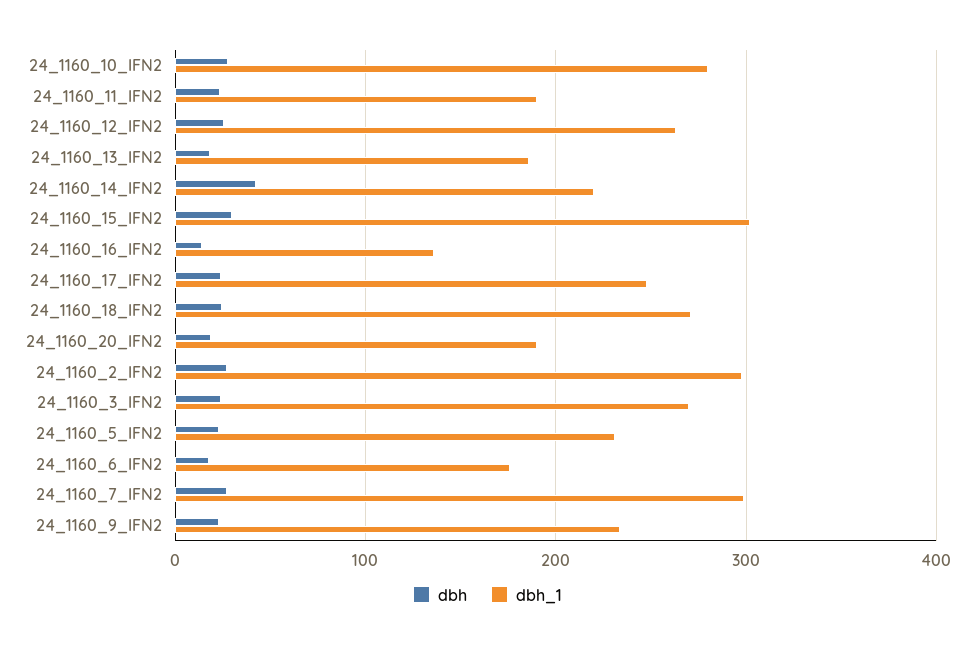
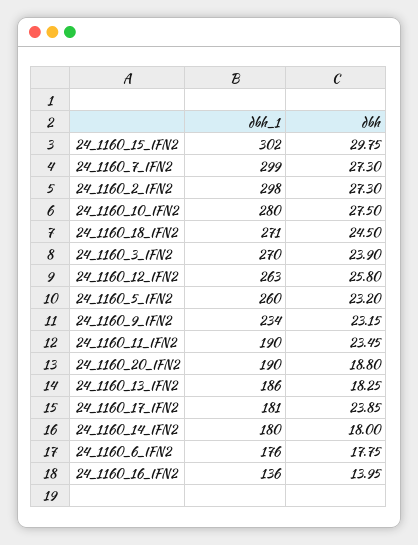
dbh, 24_1160_14_IFN2: 40 -> 18
dbh_1, 24_1160_14_IFN2: 220 -> 180
dbh_1, 24_1160_17_IFN2: 250 -> 181
dbh_1, 24_1160_5_IFN2: 230 -> 260

